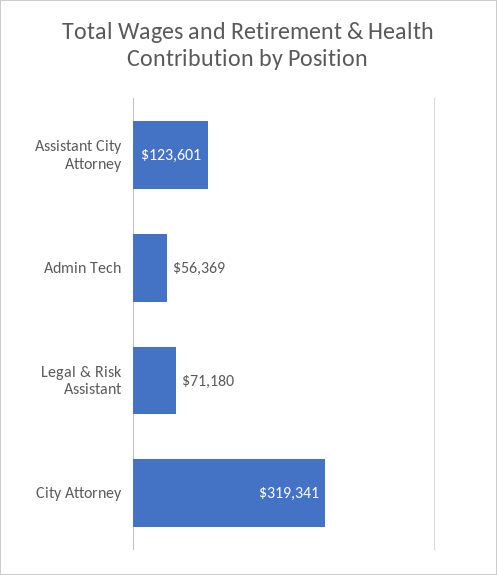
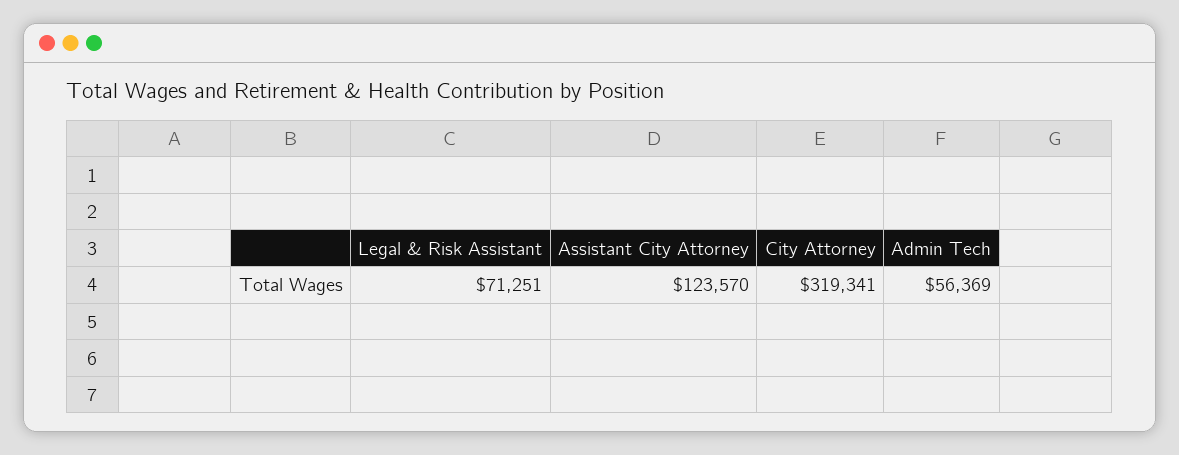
Assistant City Attorney: 123601 -> 123570
Legal & Risk Assistant: 71180 -> 71251

